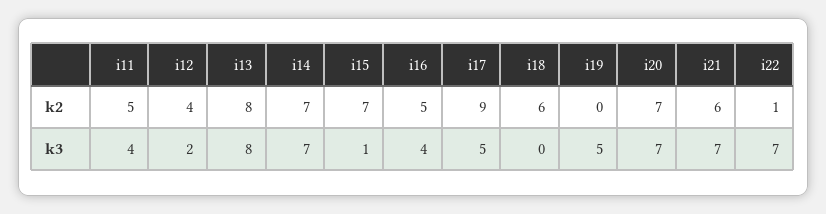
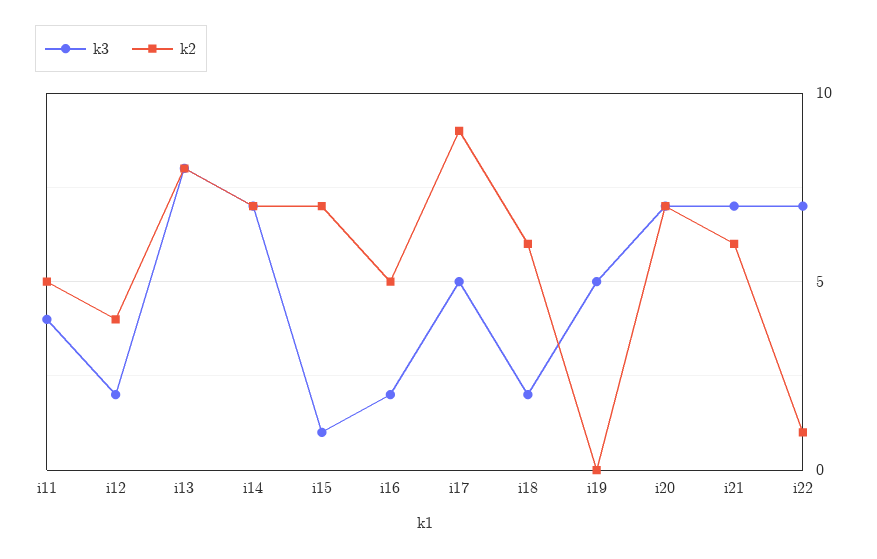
k3, i16: 4 -> 2
k3, i18: 0 -> 2

